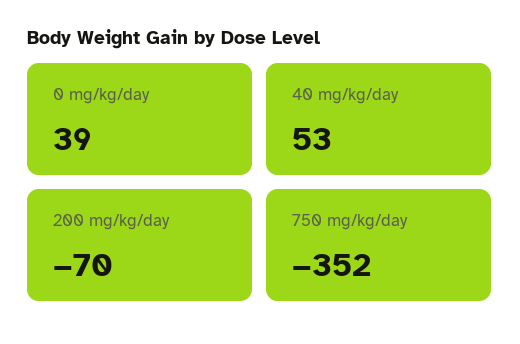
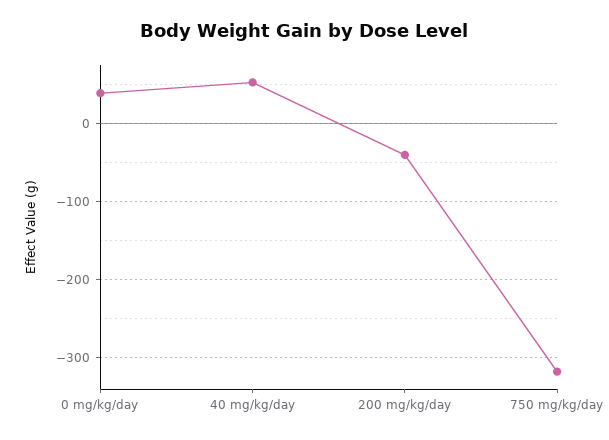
200 mg/kg/day: -70 -> -40
750 mg/kg/day: -352 -> -320

